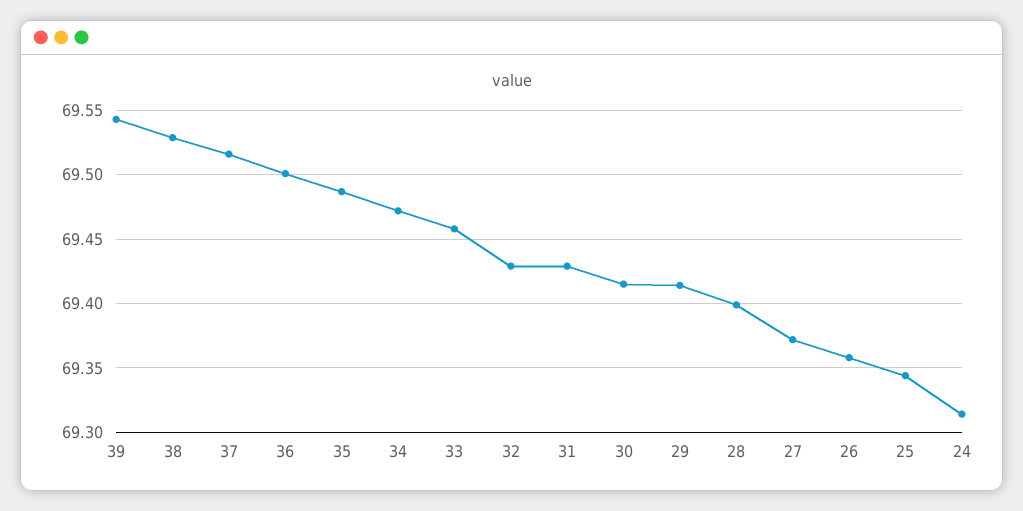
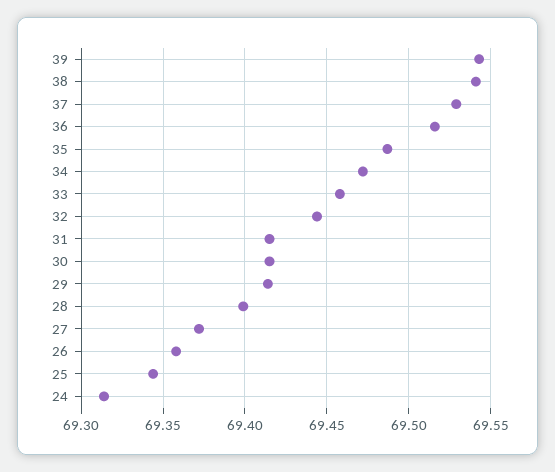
38: 69.53 -> 69.54
37: 69.515 -> 69.53
36: 69.5 -> 69.515
32: 69.43 -> 69.445
31: 69.43 -> 69.415

